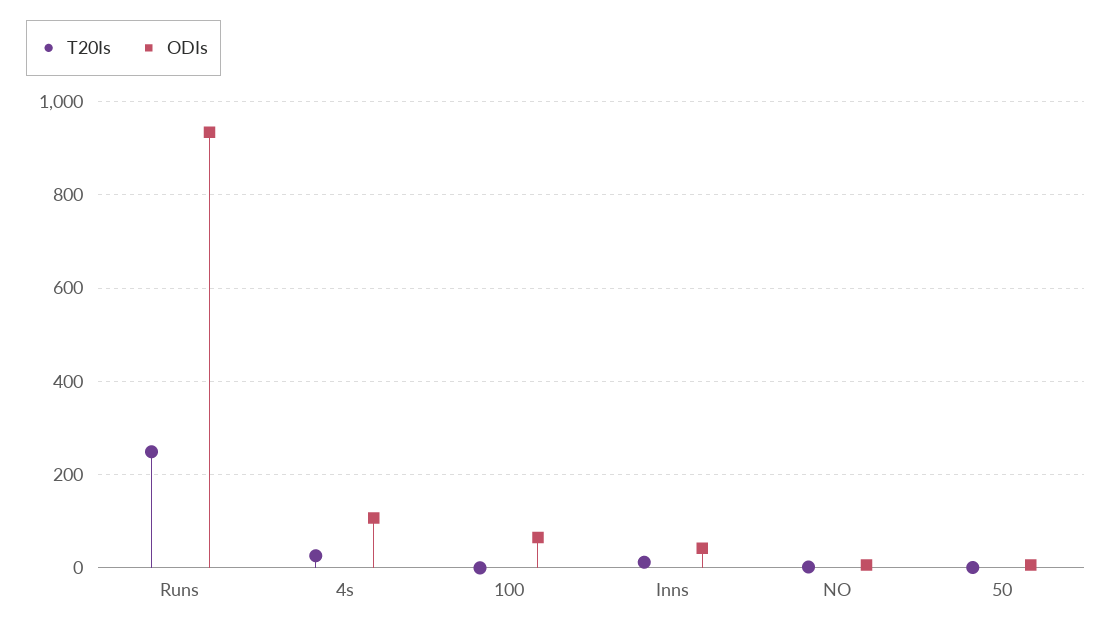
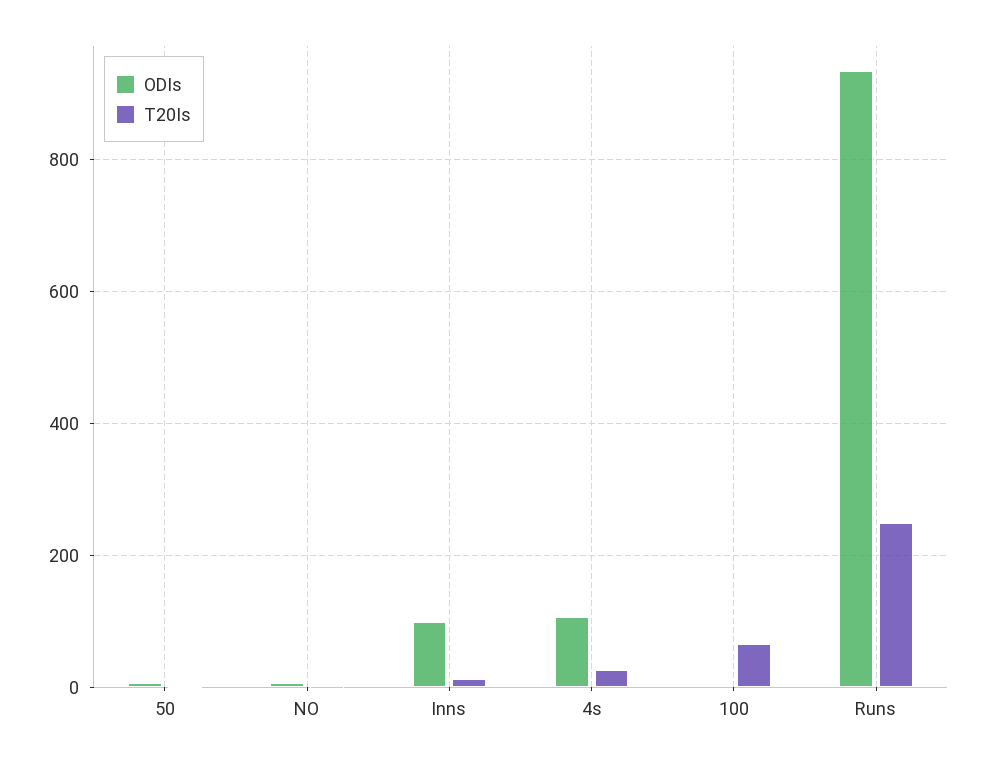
T20Is, 100: 0 -> 60
ODIs, 100: 60 -> 0
ODIs, Inns: 40 -> 100

